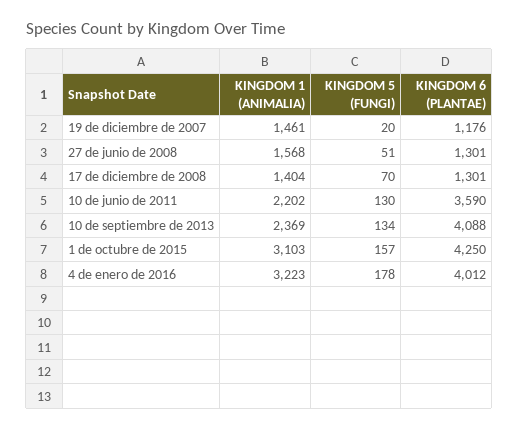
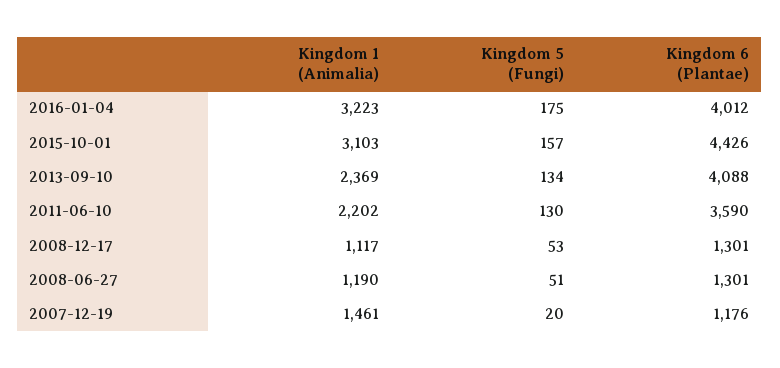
KINGDOM 1 (ANIMALIA), 27 de junio de 2008: 1568 -> 1190
KINGDOM 1 (ANIMALIA), 17 de diciembre de 2008: 1404 -> 1117
KINGDOM 5 (FUNGI), 17 de diciembre de 2008: 70 -> 53
KINGDOM 6 (PLANTAE), 1 de octubre de 2015: 4250 -> 4426
KINGDOM 5 (FUNGI), 4 de enero de 2016: 178 -> 175

